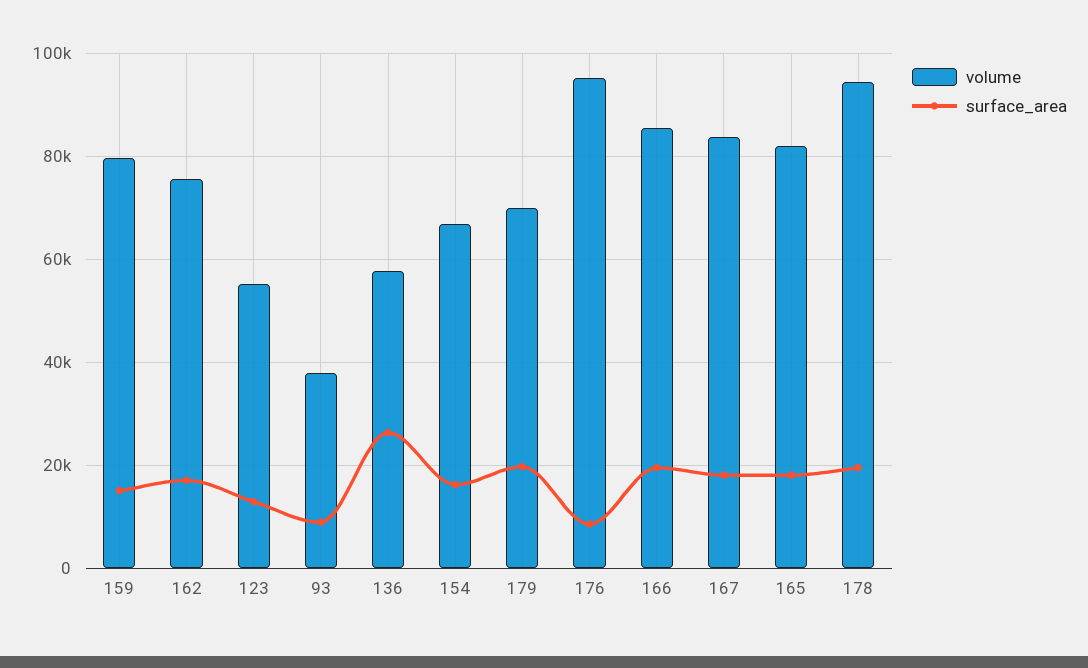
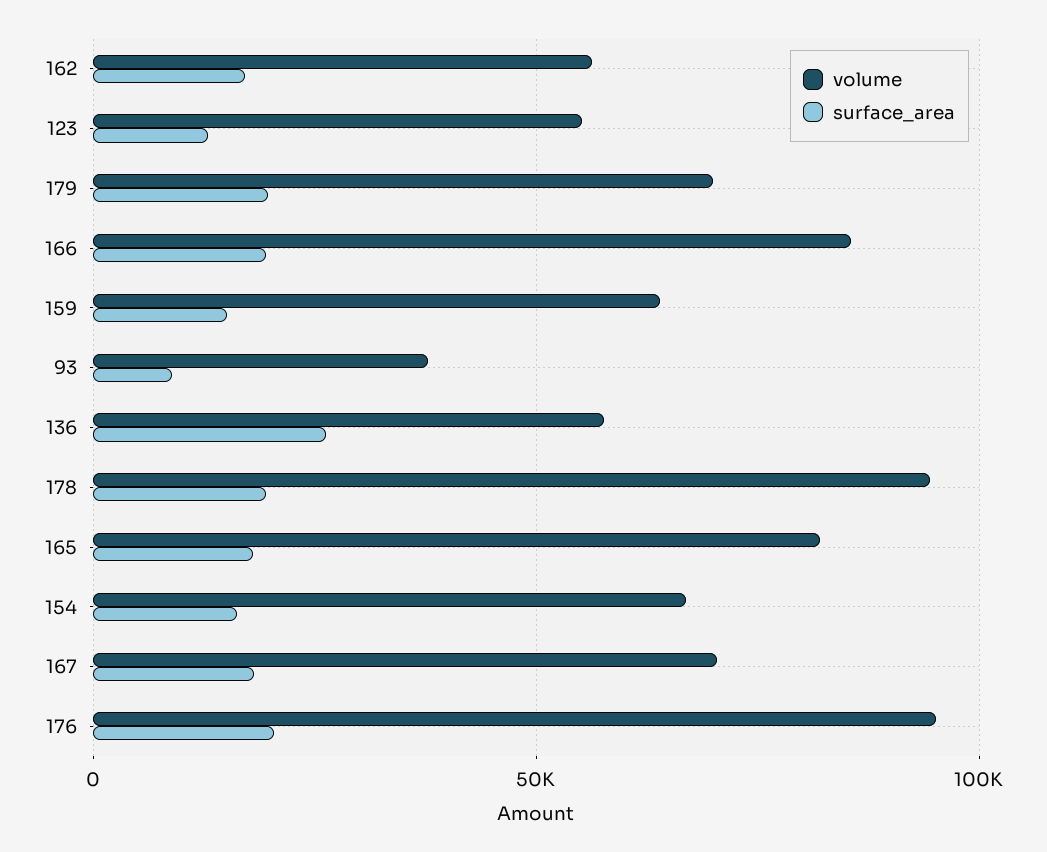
volume, 159: 80000 -> 65000
volume, 162: 76000 -> 55000
surface_area, 176: 8000 -> 20000
volume, 167: 84000 -> 70000

